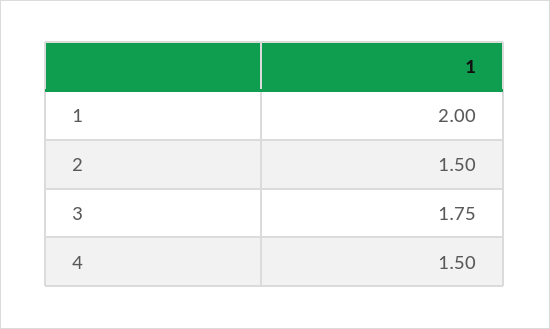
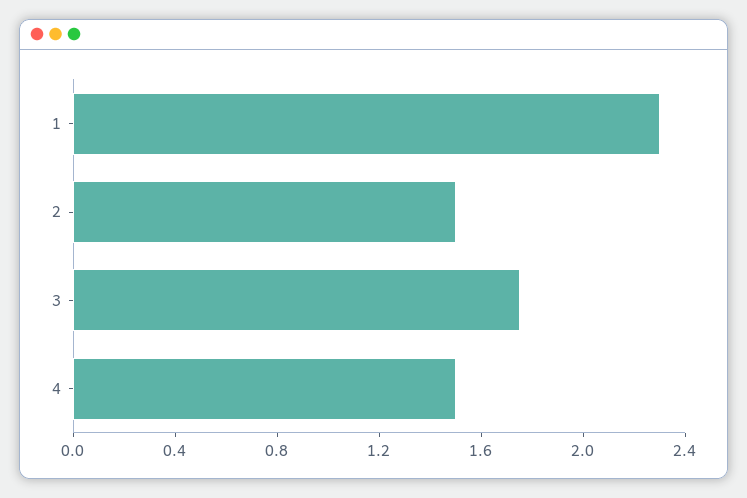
1: 2 -> 2.3

